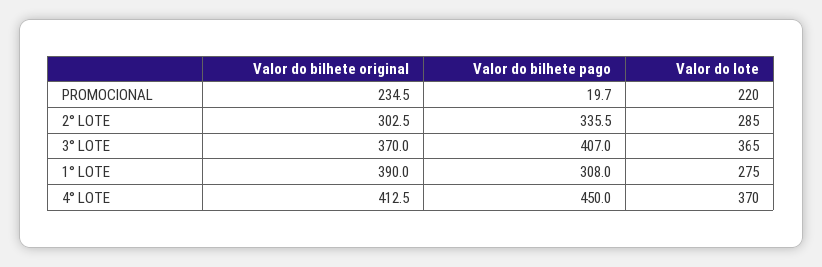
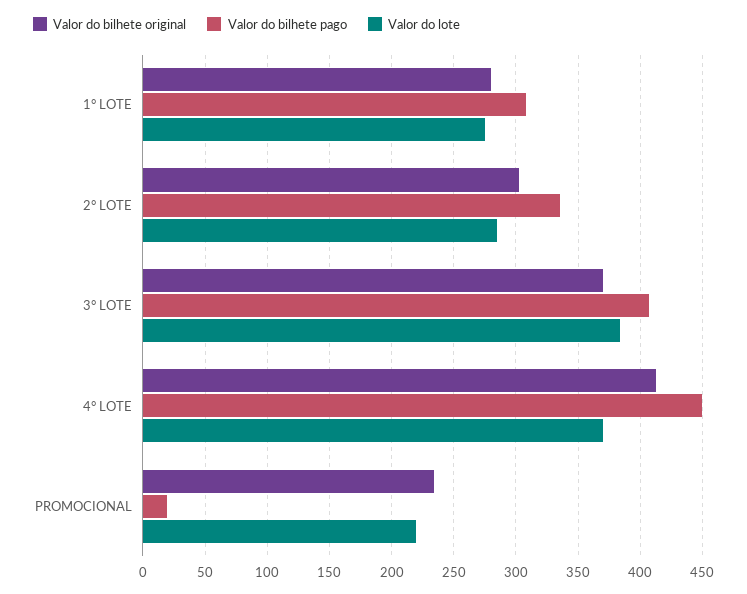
Valor do lote, 3° LOTE: 365 -> 385
Valor do bilhete original, 1° LOTE: 390 -> 280

